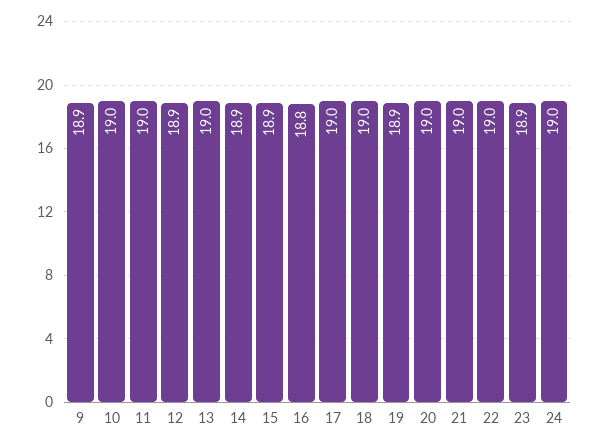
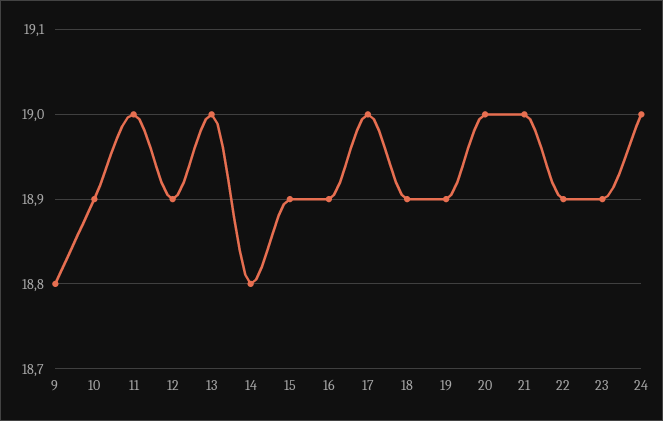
9: 18.9 -> 18.8
10: 19 -> 18.9
14: 18.9 -> 18.8
16: 18.8 -> 18.9
18: 19 -> 18.9
22: 19 -> 18.9

